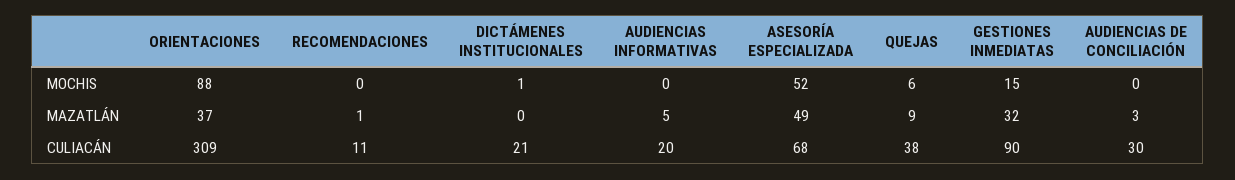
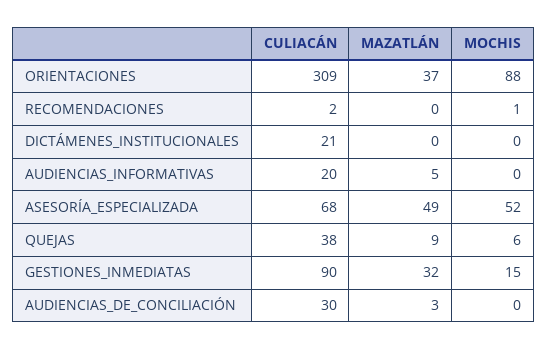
RECOMENDACIONES, MOCHIS: 0 -> 1
DICTÁMENES INSTITUCIONALES, MOCHIS: 1 -> 0
RECOMENDACIONES, MAZATLÁN: 1 -> 0
RECOMENDACIONES, CULIACÁN: 11 -> 2

